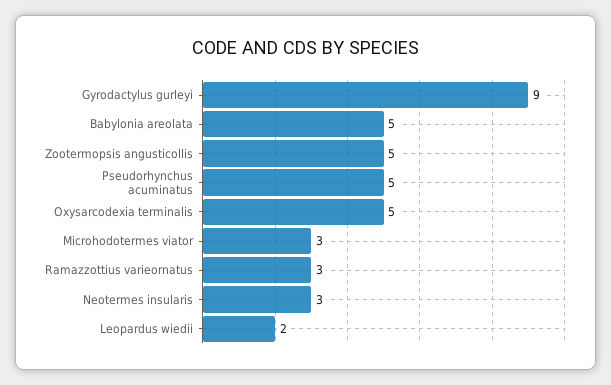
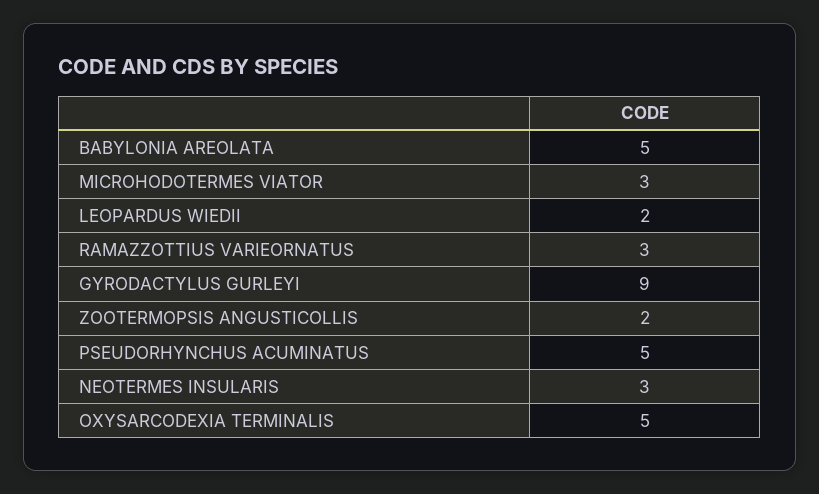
Zootermopsis angusticollis: 5 -> 2

